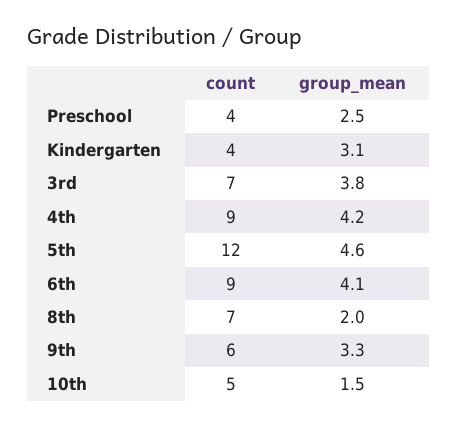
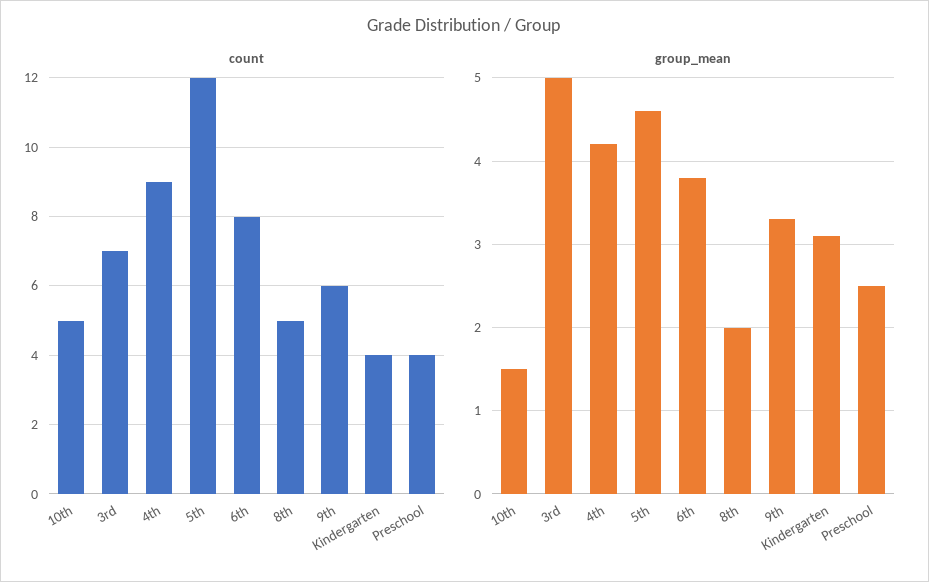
group_mean, 3rd: 3.8 -> 5
count, 6th: 9 -> 8
group_mean, 6th: 4.1 -> 3.8
count, 8th: 7 -> 5

